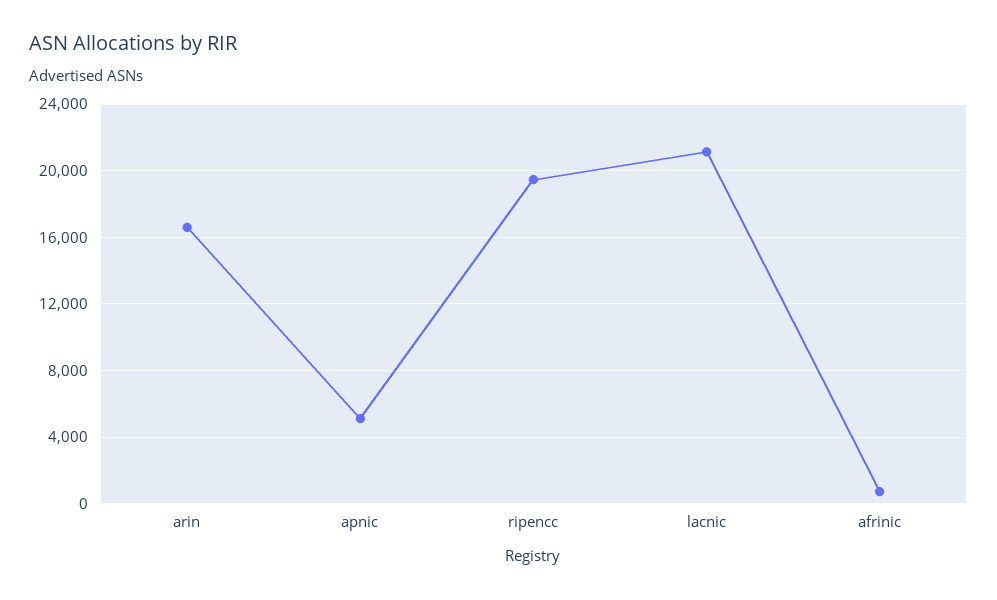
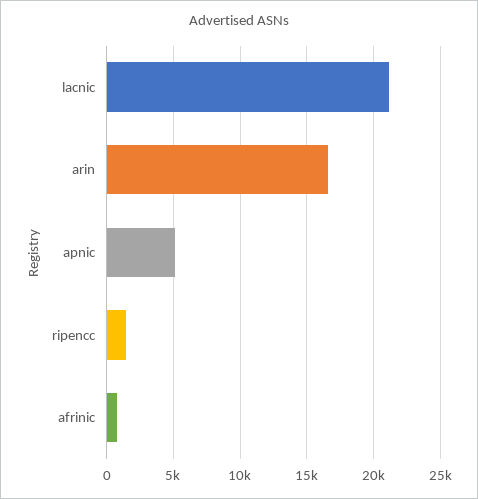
ripencc: 19500 -> 1500

